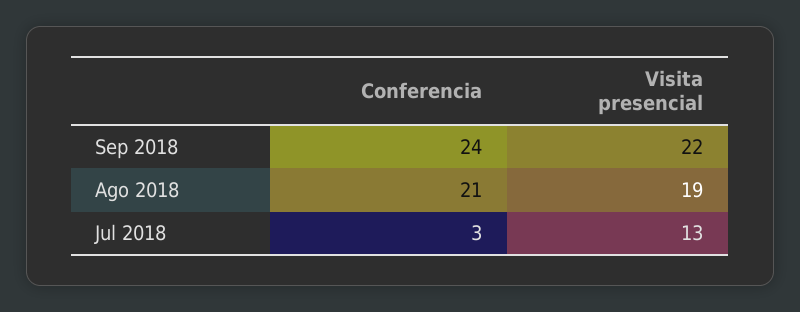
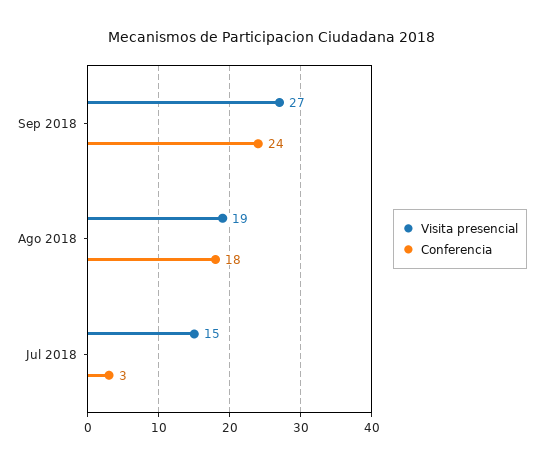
Visita presencial, Sep 2018: 22 -> 27
Conferencia, Ago 2018: 21 -> 18
Visita presencial, Jul 2018: 13 -> 15

